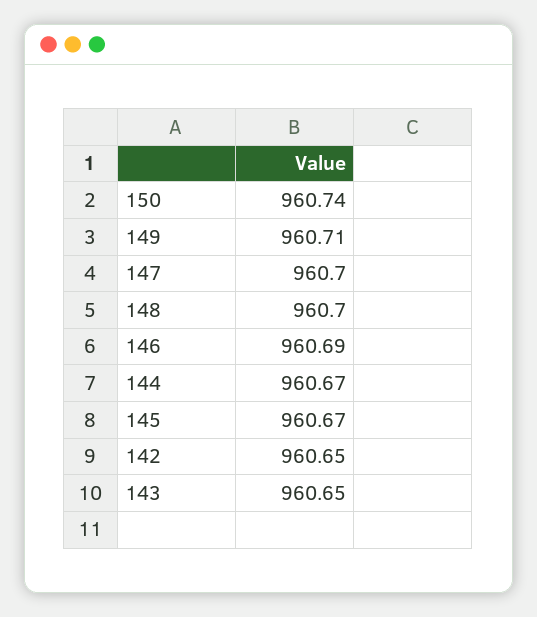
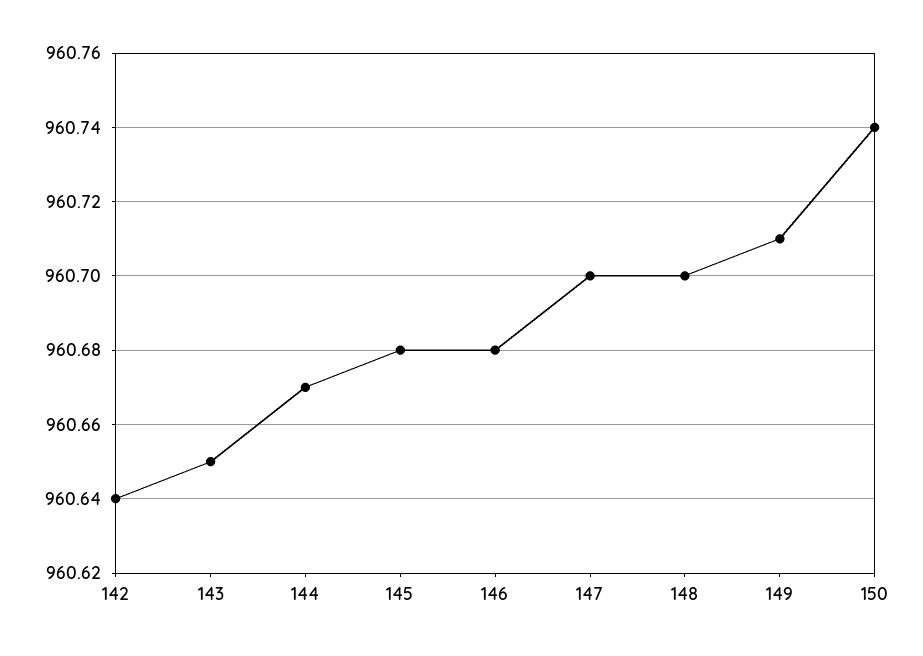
146: 960.69 -> 960.68
145: 960.67 -> 960.68
142: 960.65 -> 960.64

